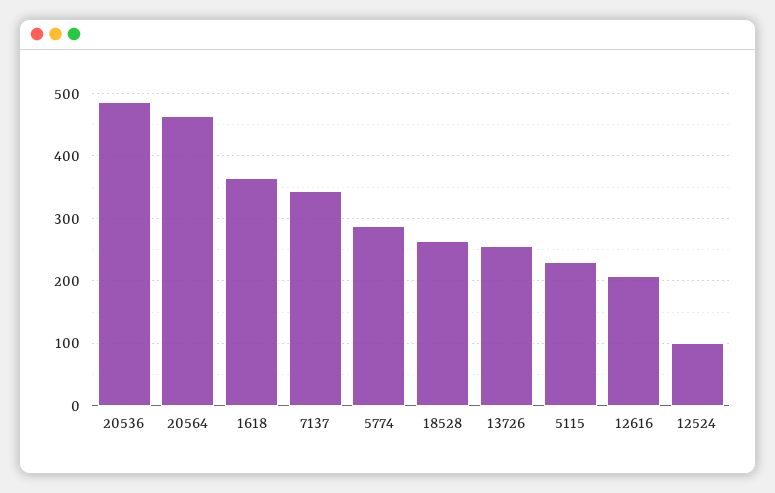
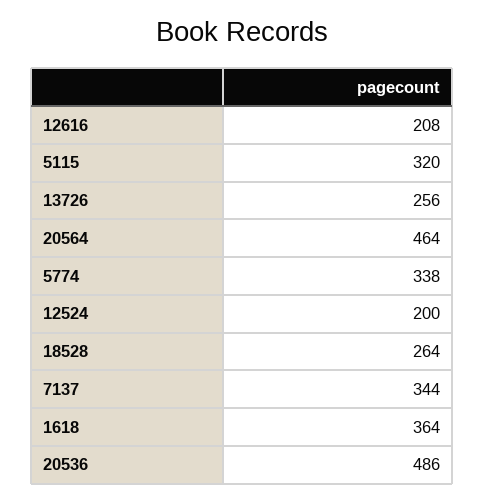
5774: 290 -> 338
5115: 230 -> 320
12524: 100 -> 200

